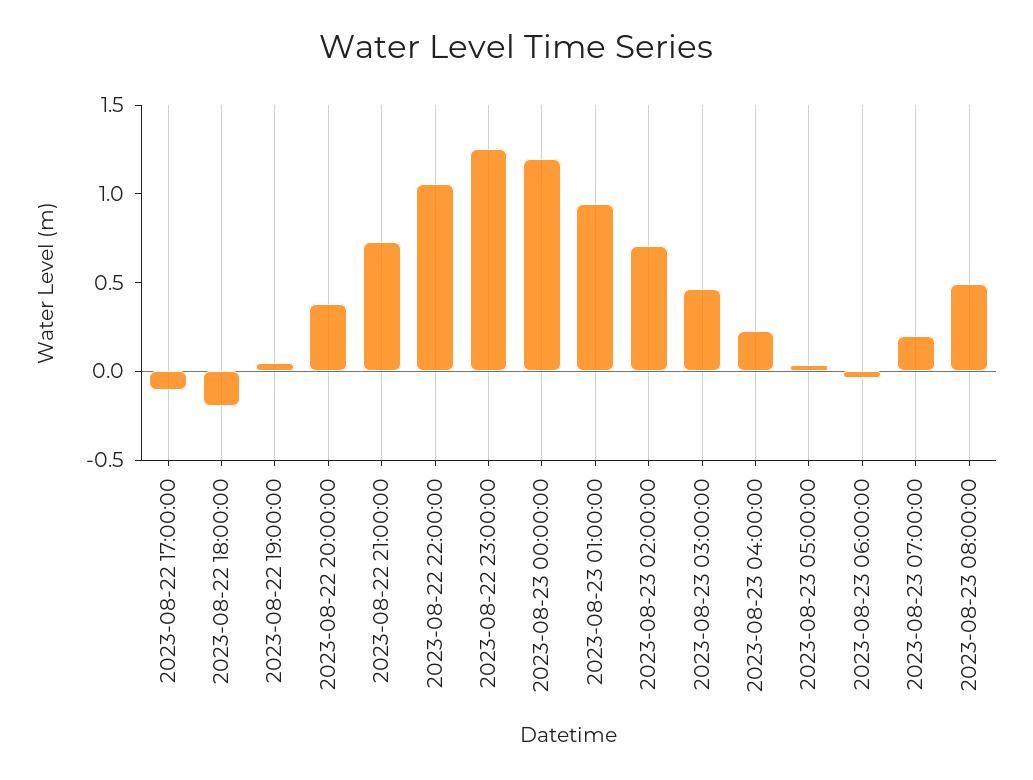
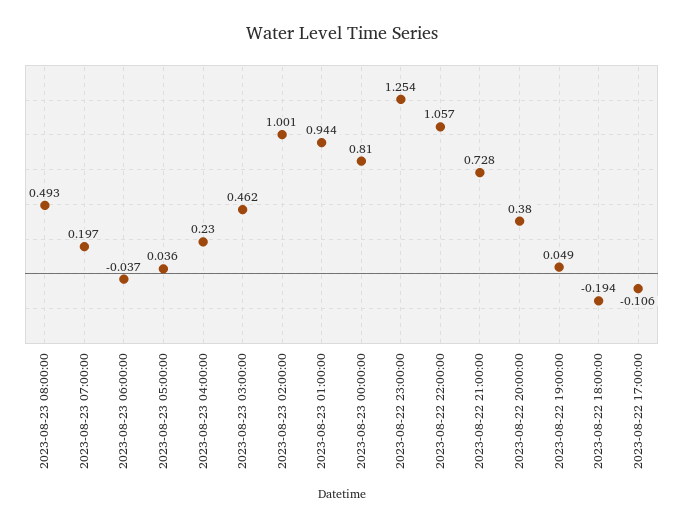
2023-08-23 00:00:00: 1.2 -> 0.81
2023-08-23 02:00:00: 0.7 -> 1.001

